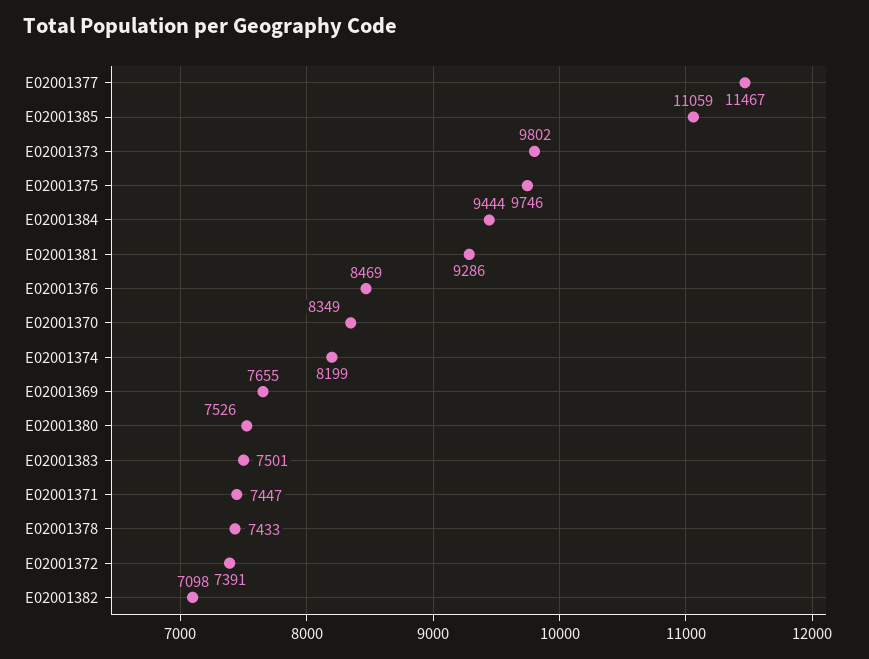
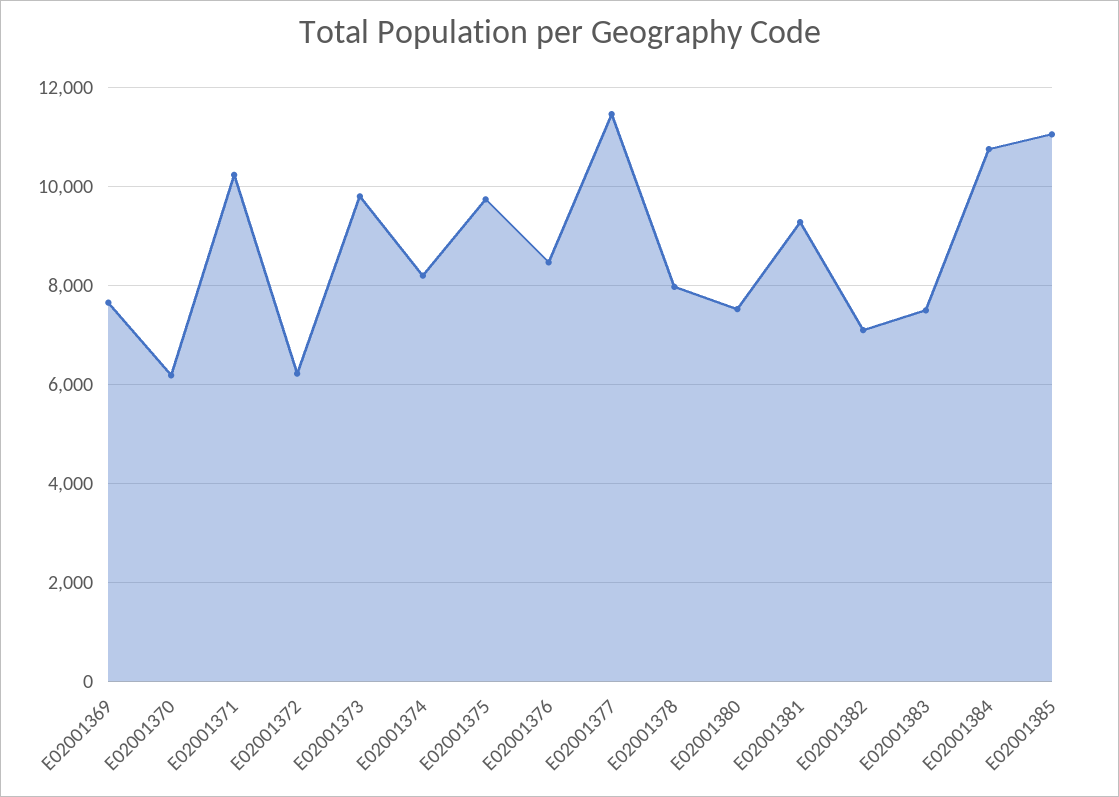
E02001384: 9444 -> 10800
E02001370: 8349 -> 6200
E02001371: 7447 -> 10200
E02001378: 7433 -> 8000
E02001372: 7391 -> 6200

